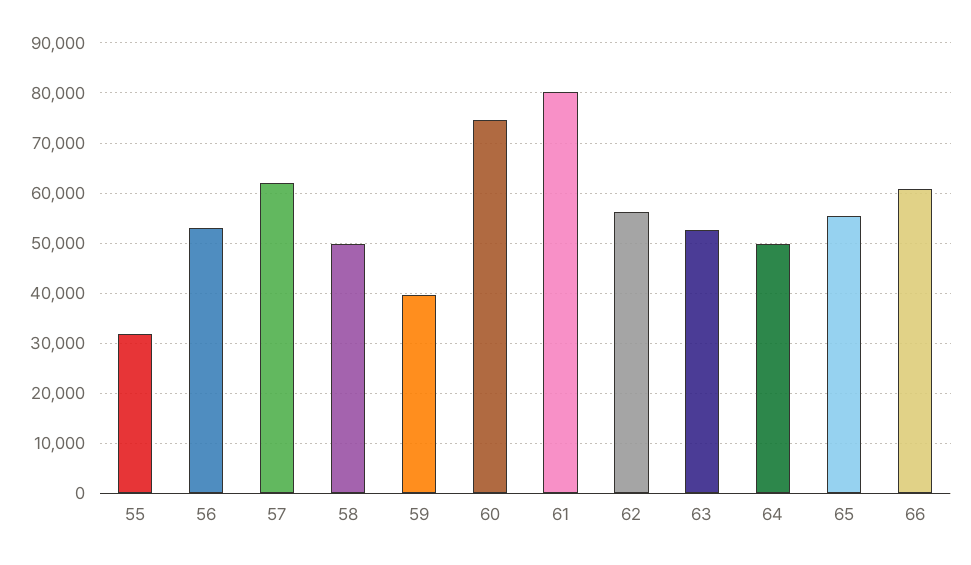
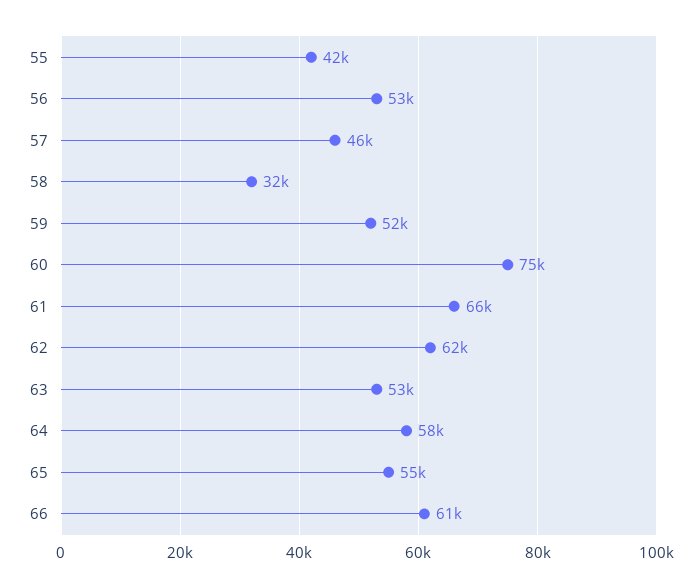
55: 32000 -> 42000
57: 62000 -> 46000
58: 50000 -> 32000
59: 40000 -> 52000
61: 80000 -> 66000
62: 56000 -> 62000
64: 50000 -> 58000

